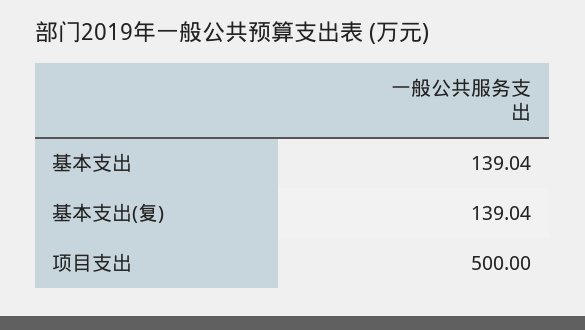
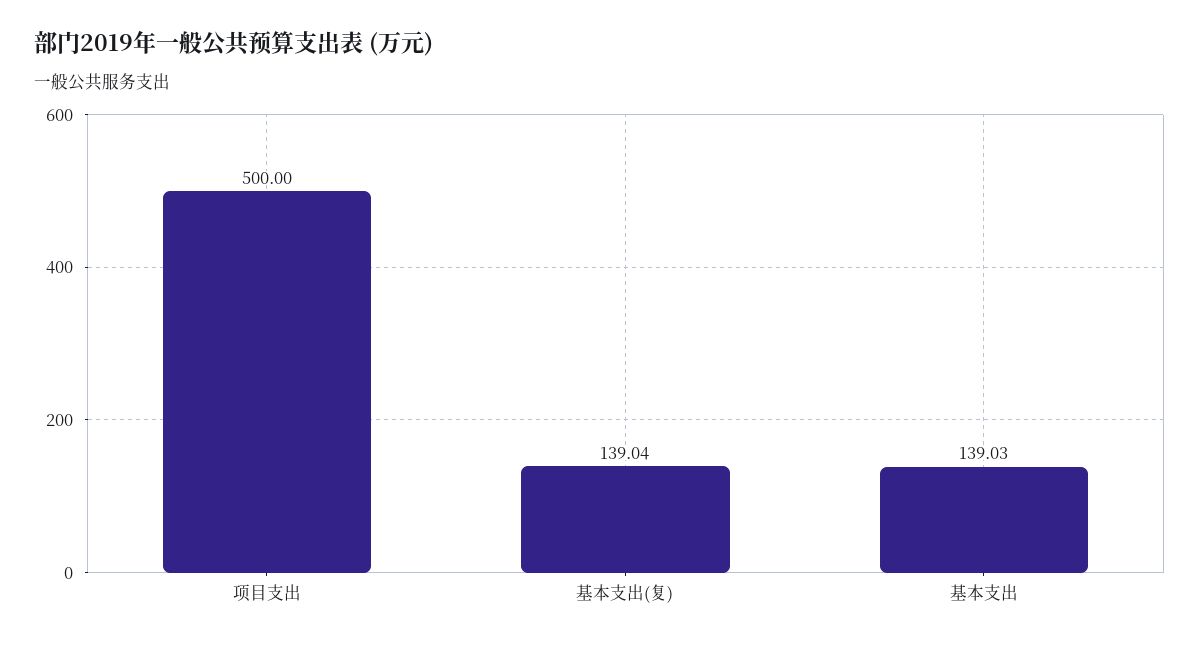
基本支出: 139.04 -> 139.03

